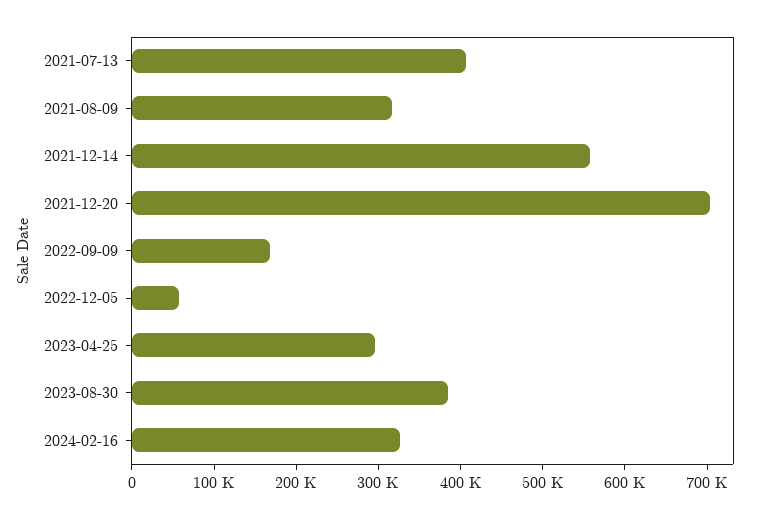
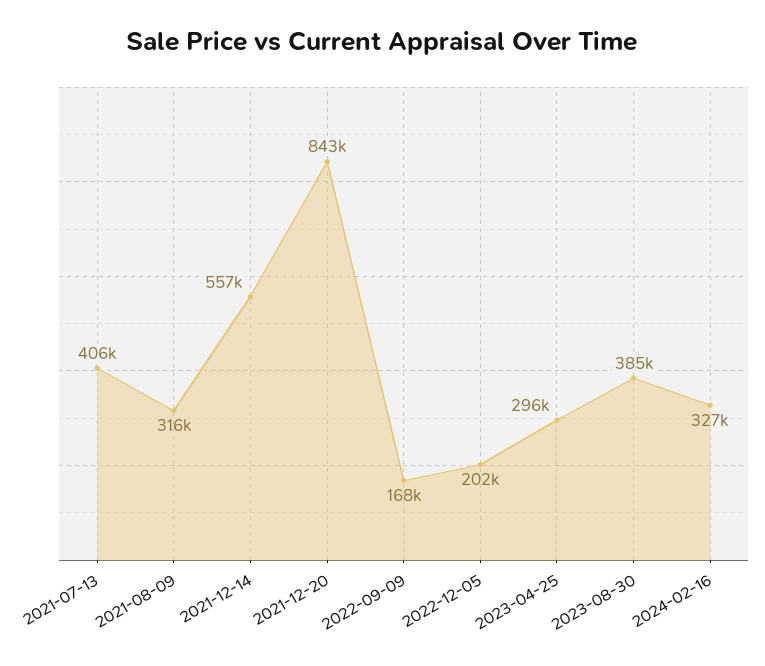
2021-12-20: 700000 -> 843000
2022-12-05: 60000 -> 202000

